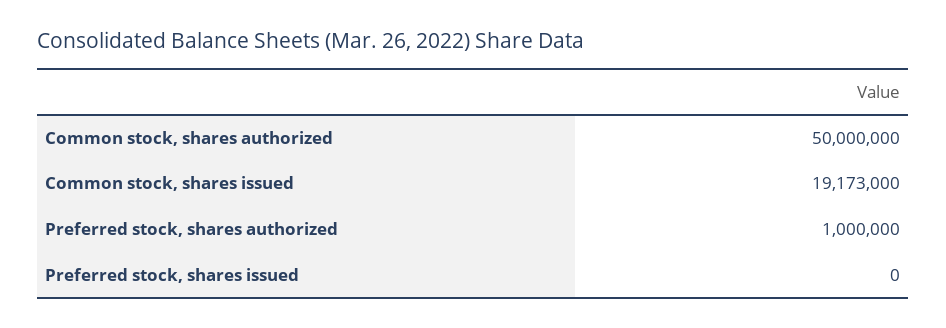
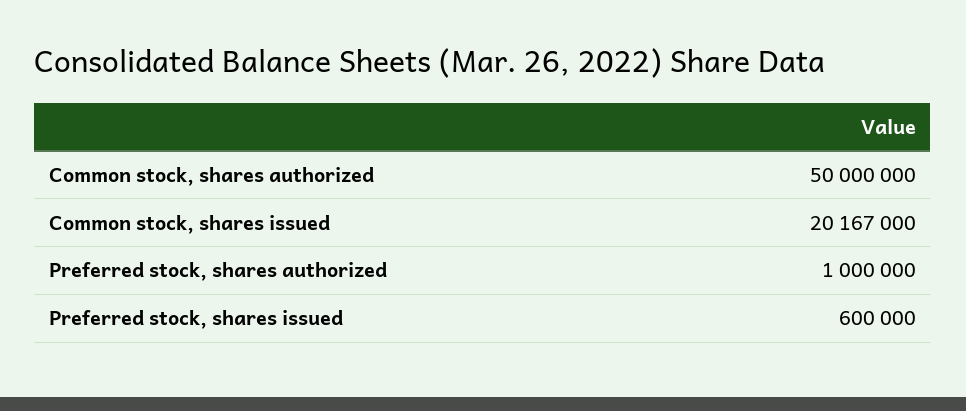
Common stock, shares issued: 19173000 -> 20167000
Preferred stock, shares issued: 0 -> 600000

